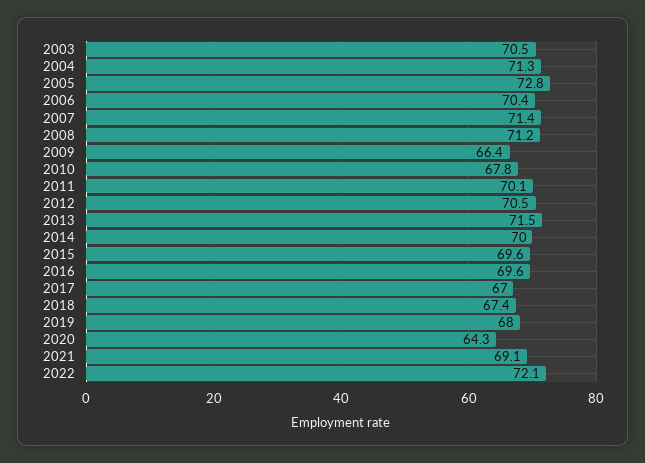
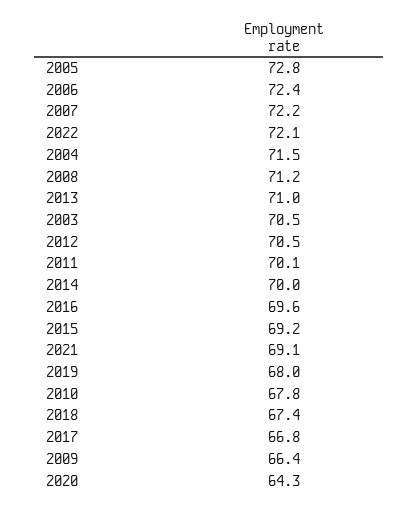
2004: 71.3 -> 71.5
2006: 70.4 -> 72.4
2007: 71.4 -> 72.2
2013: 71.5 -> 71
2015: 69.6 -> 69.2
2017: 67 -> 66.8

